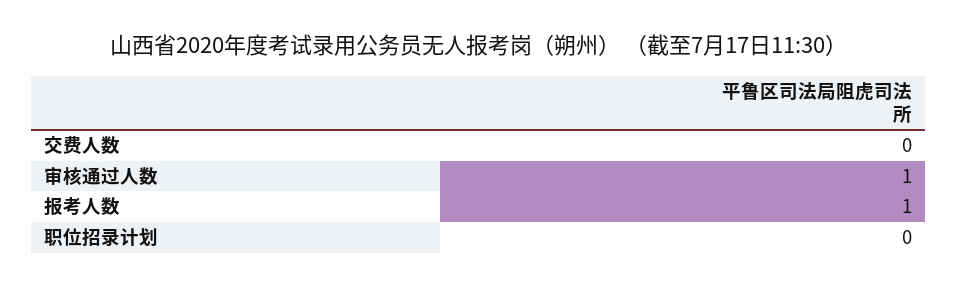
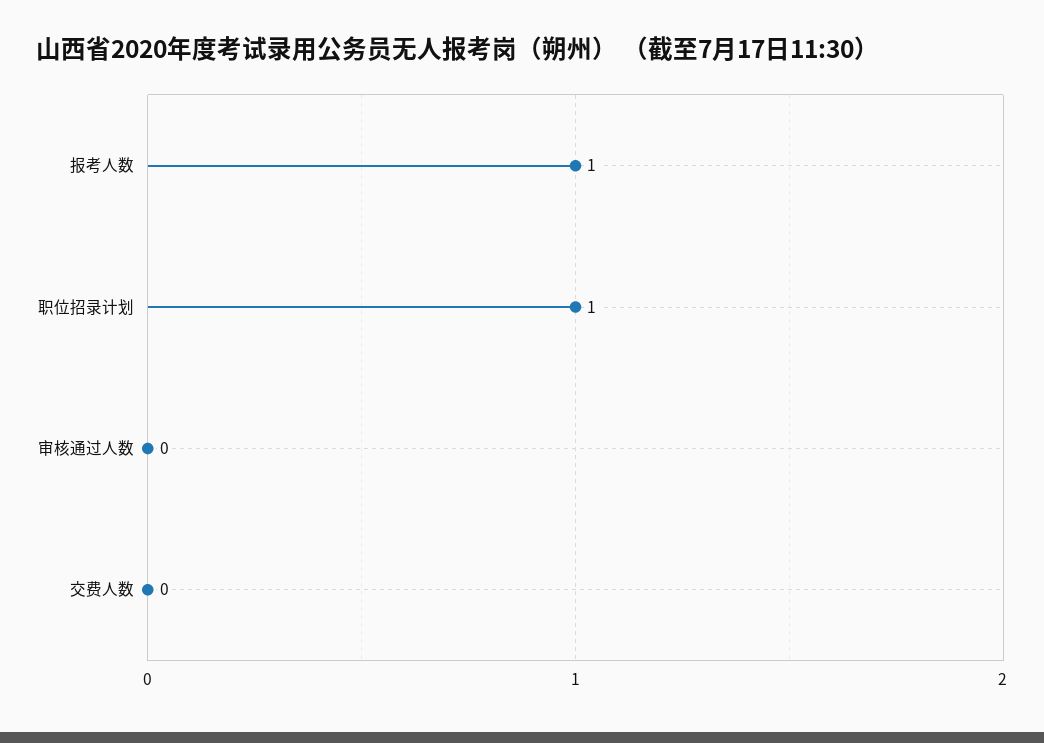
审核通过人数: 1 -> 0
职位招录计划: 0 -> 1

